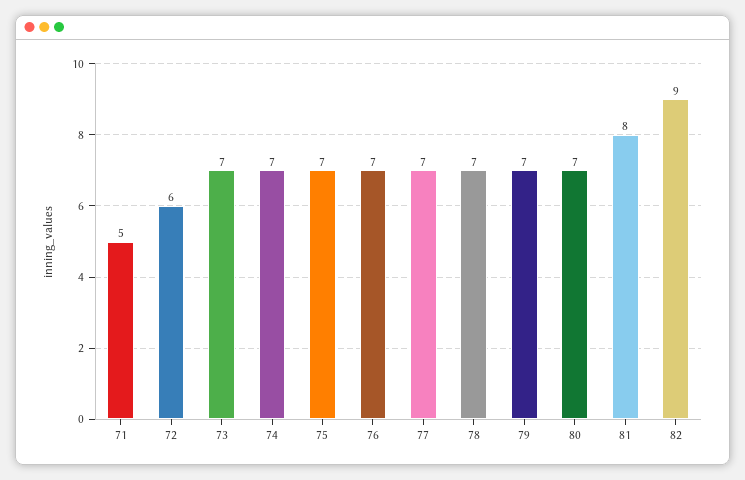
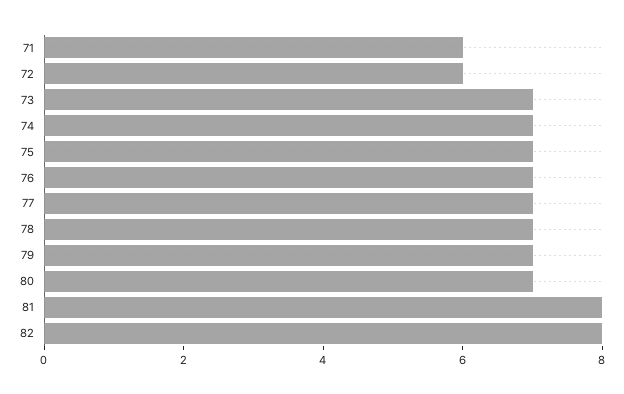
71: 5 -> 6
82: 9 -> 8

